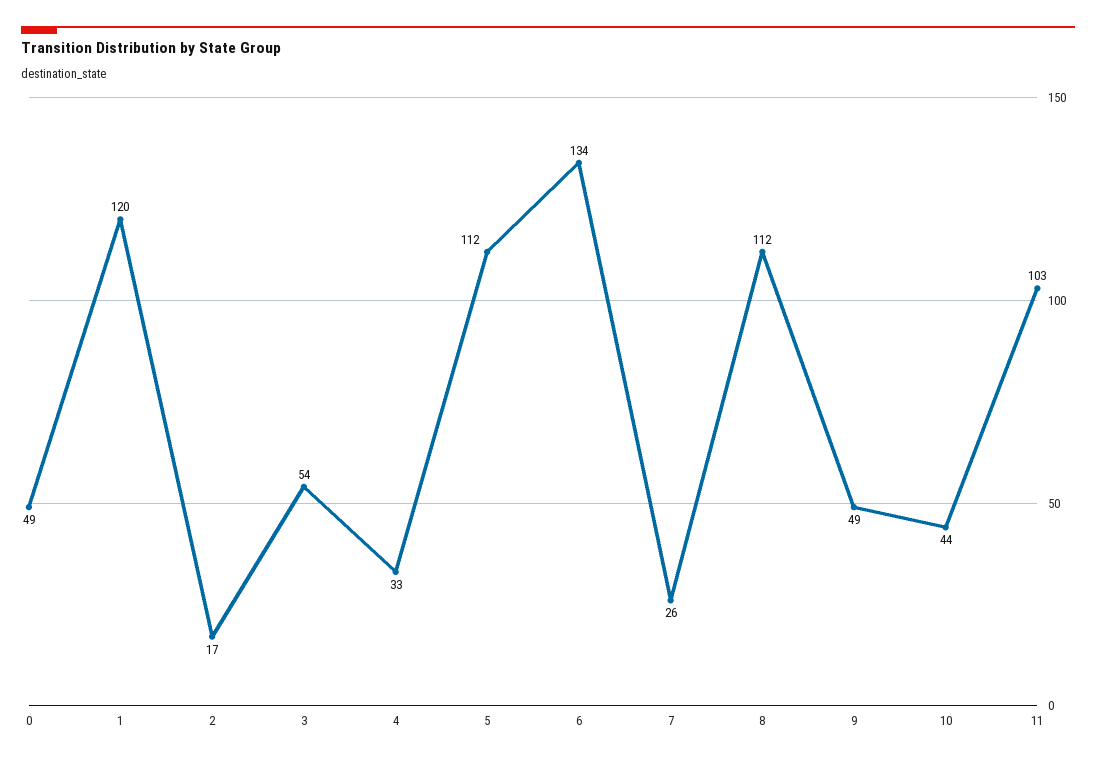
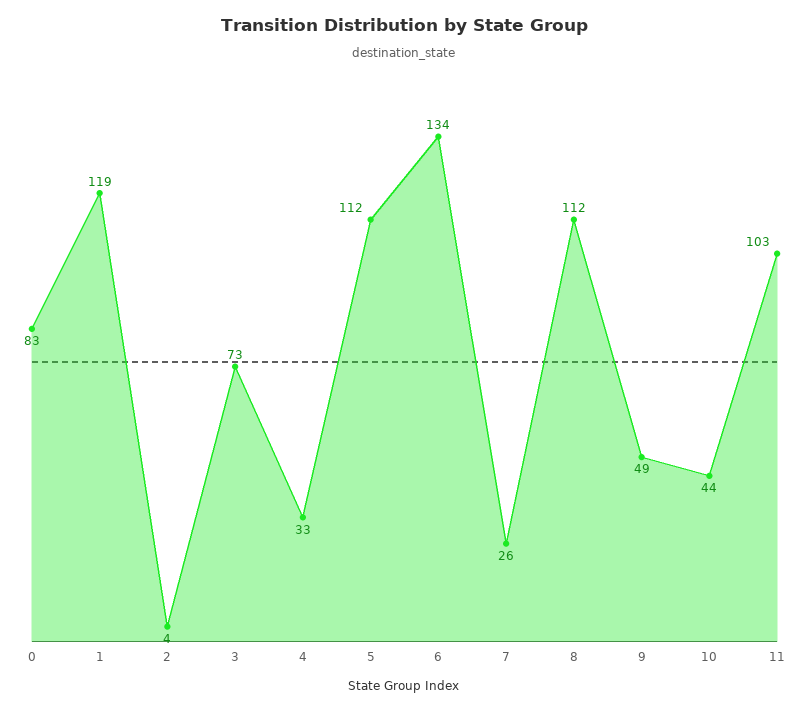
0: 49 -> 83
1: 120 -> 119
2: 17 -> 4
3: 54 -> 73

